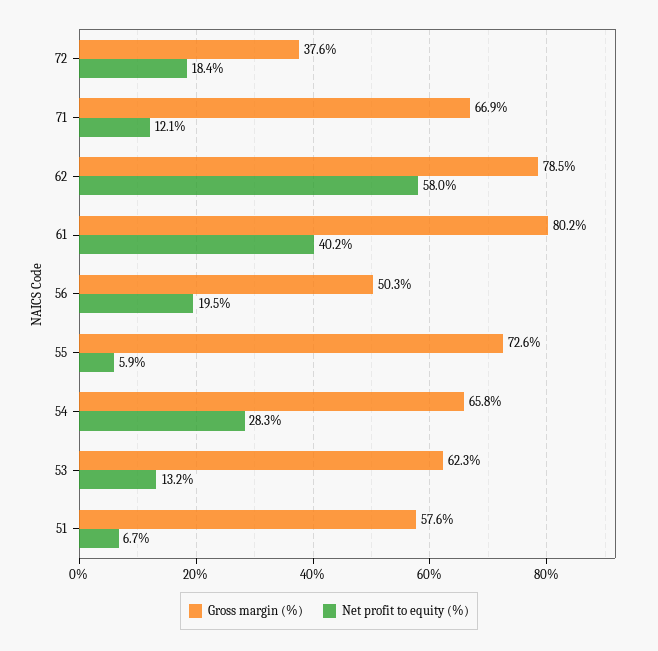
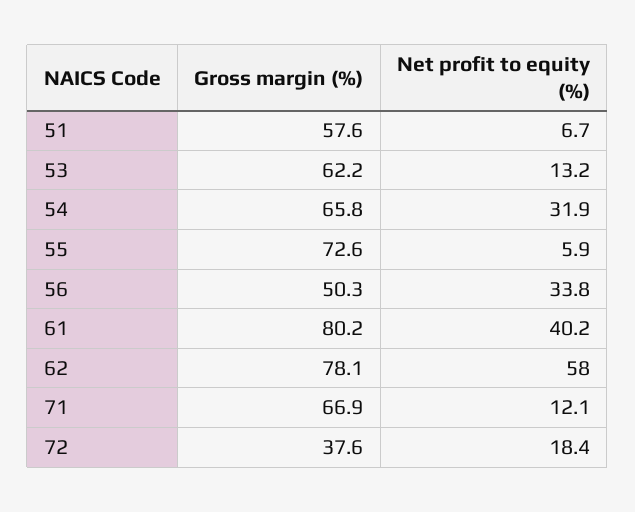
Gross margin (%), 62: 78.5 -> 78.1
Net profit to equity (%), 56: 19.5 -> 33.8
Net profit to equity (%), 54: 28.3 -> 31.9
Gross margin (%), 53: 62.3 -> 62.2

